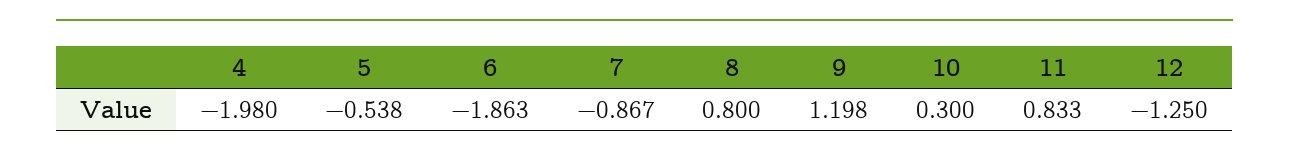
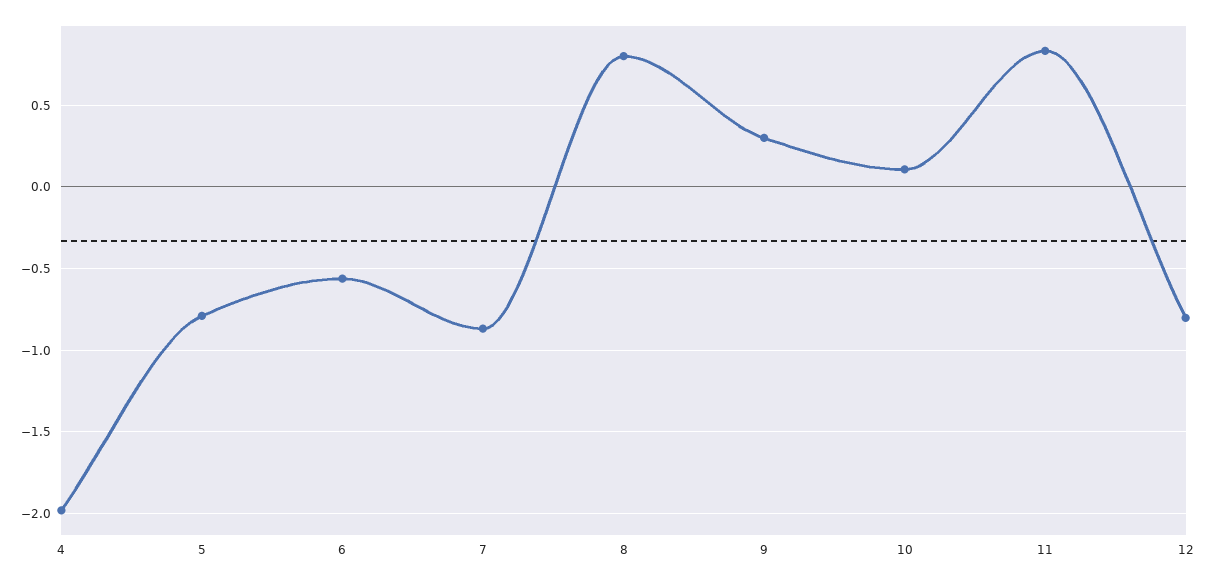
5: -0.538 -> -0.8
6: -1.863 -> -0.55
9: 1.198 -> 0.3
10: 0.3 -> 0.1
12: -1.25 -> -0.8

